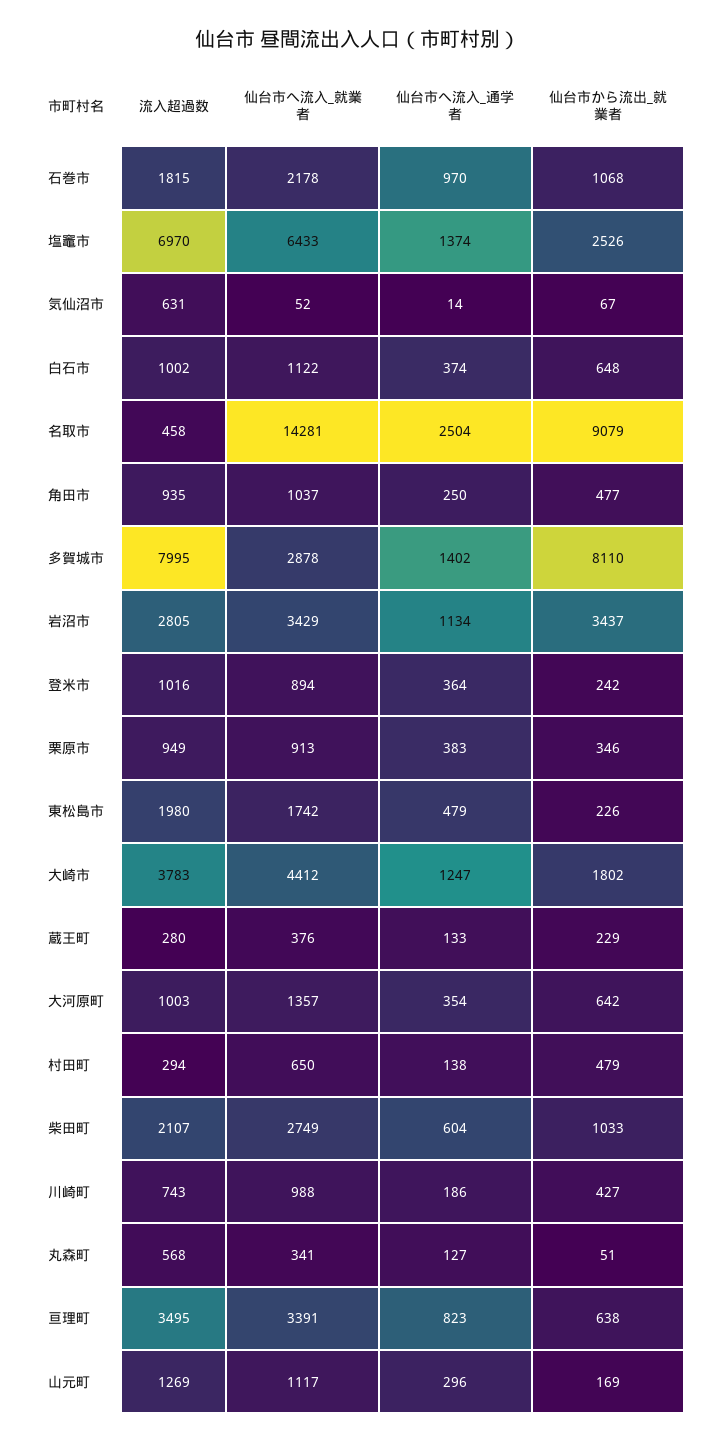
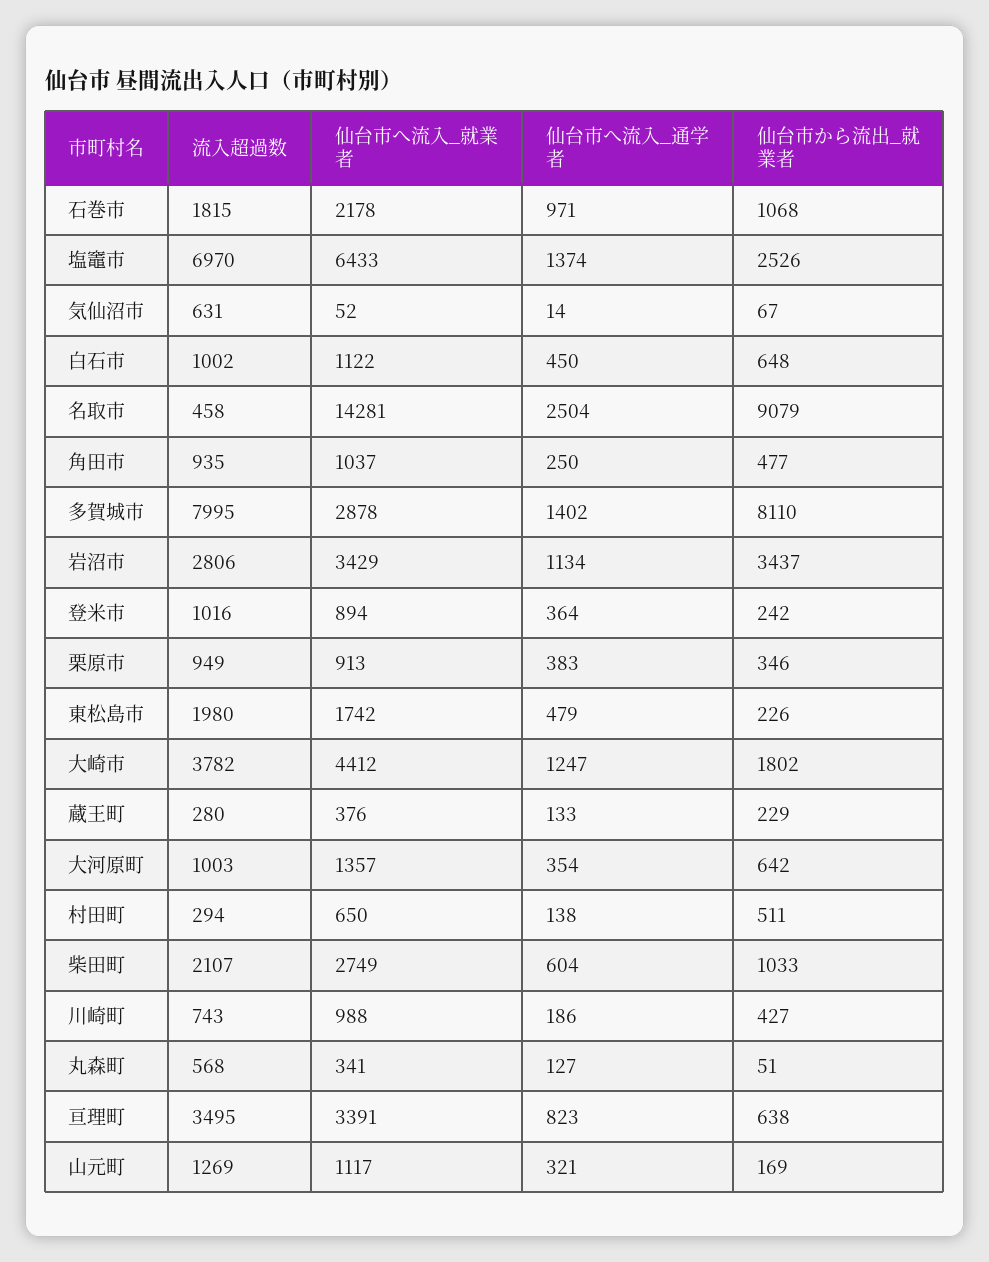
仙台市へ流入_通学者, 石巻市: 970 -> 971
仙台市へ流入_通学者, 白石市: 374 -> 450
流入超過数, 岩沼市: 2805 -> 2806
流入超過数, 大崎市: 3783 -> 3782
仙台市から流出_就業者, 村田町: 479 -> 511
仙台市へ流入_通学者, 山元町: 296 -> 321

